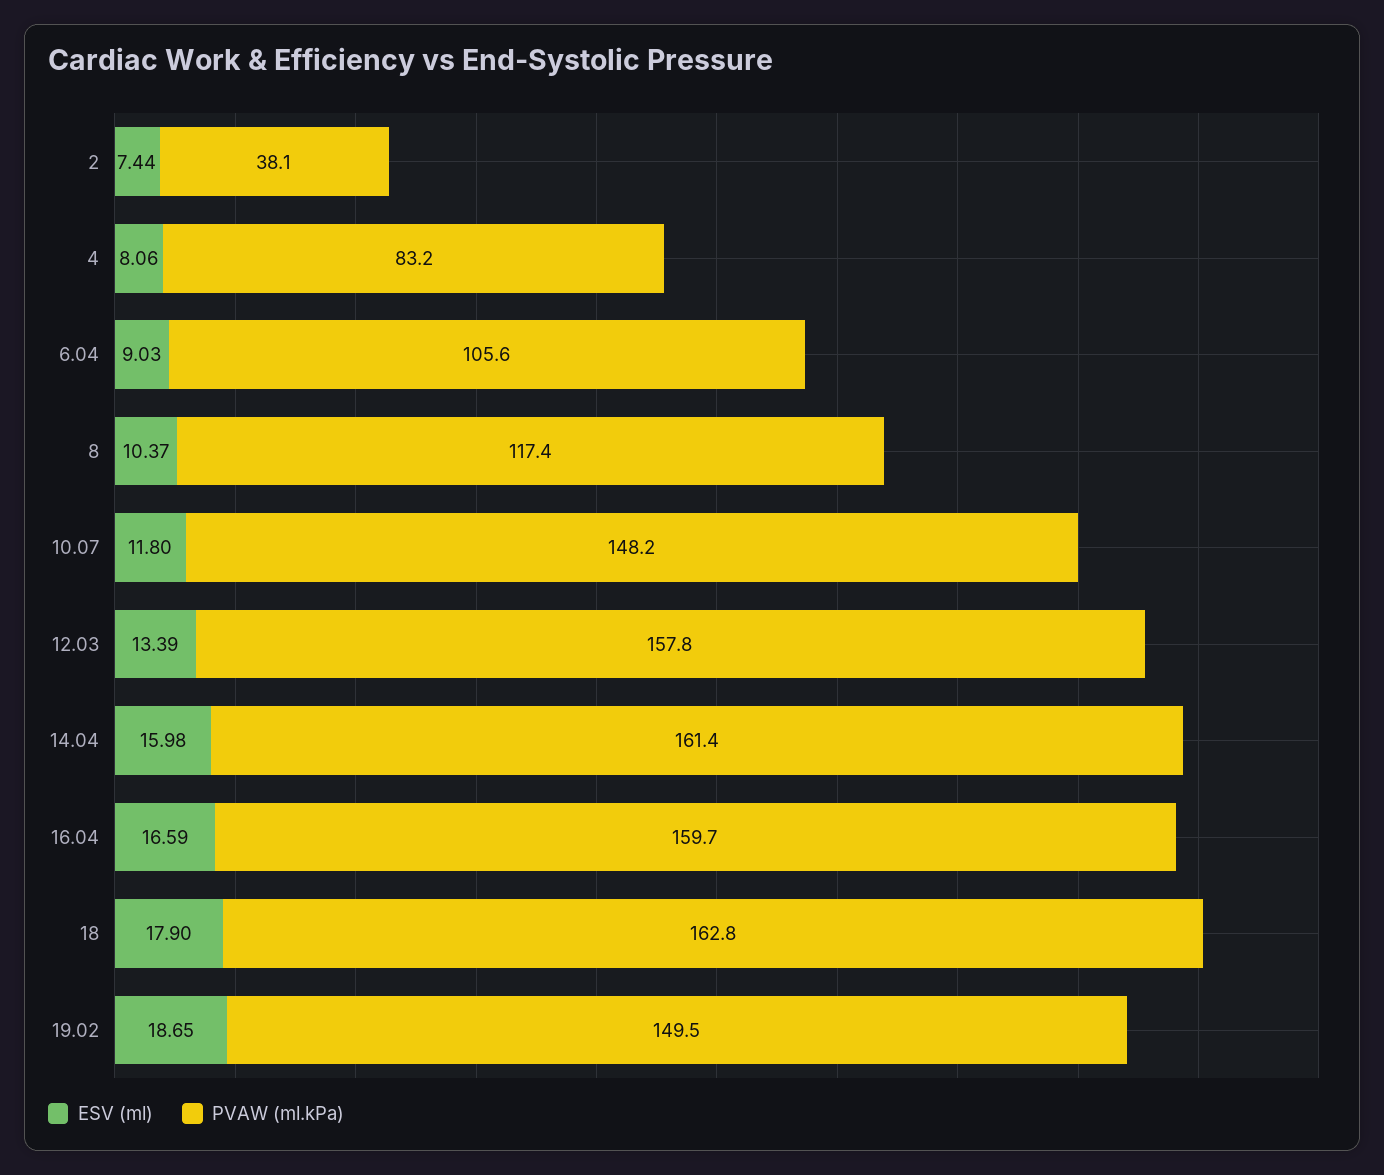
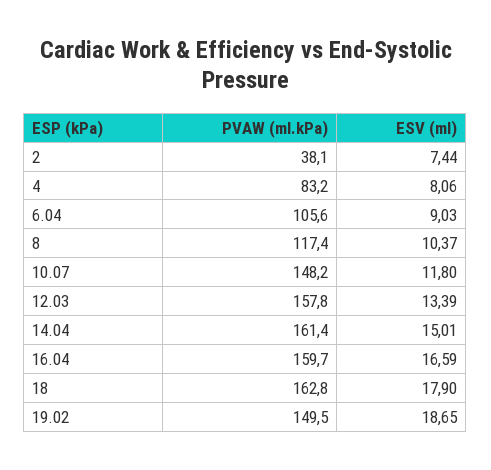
ESV (ml), 14.04: 15.98 -> 15.01

